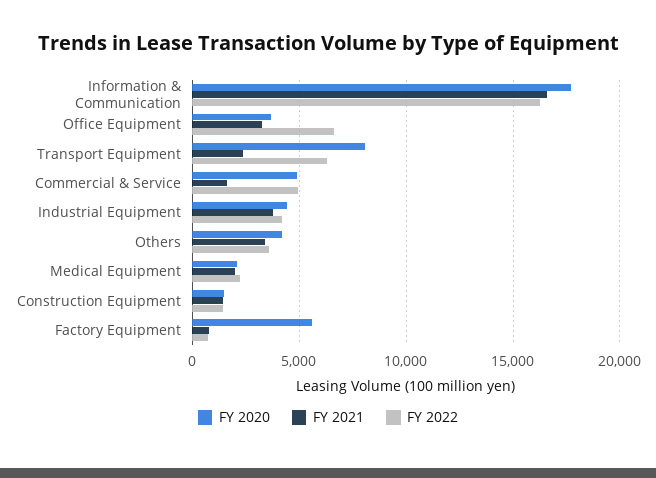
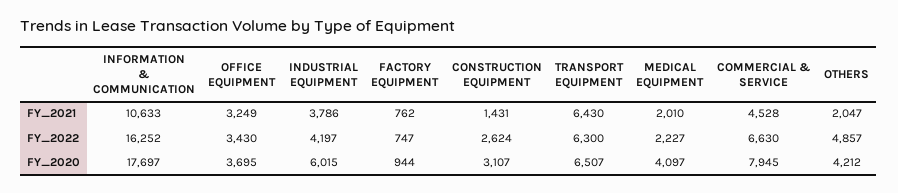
FY 2021, Information & Communication: 16500 -> 10633
FY 2022, Office Equipment: 6500 -> 3430
FY 2020, Transport Equipment: 8000 -> 6507
FY 2021, Transport Equipment: 2500 -> 6430
FY 2020, Commercial & Service: 5000 -> 7945
FY 2021, Commercial & Service: 1500 -> 4528
FY 2022, Commercial & Service: 5000 -> 6630
FY 2020, Industrial Equipment: 4500 -> 6015
FY 2021, Others: 3500 -> 2047
FY 2022, Others: 3500 -> 4857
FY 2020, Medical Equipment: 2000 -> 4097
FY 2020, Construction Equipment: 1500 -> 3107
FY 2022, Construction Equipment: 1500 -> 2624
FY 2020, Factory Equipment: 5500 -> 944

